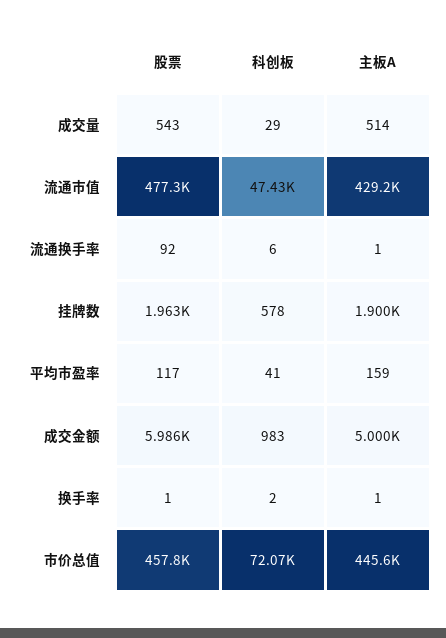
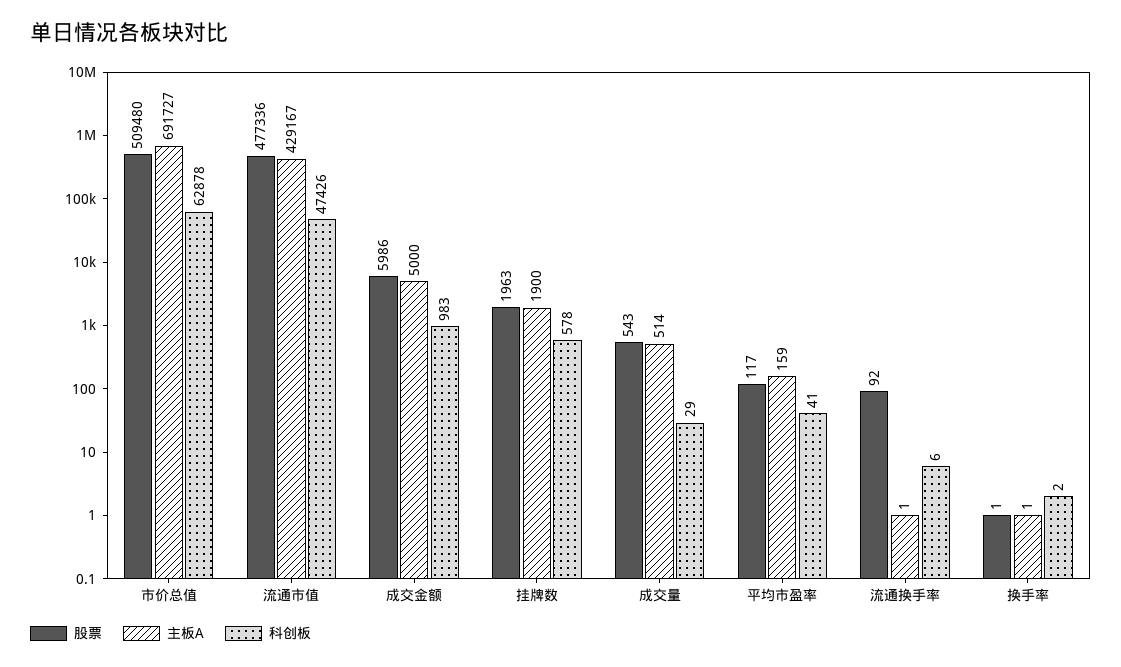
股票, 市价总值: 457800 -> 509480
科创板, 市价总值: 72070 -> 62878
主板A, 市价总值: 445600 -> 691727

